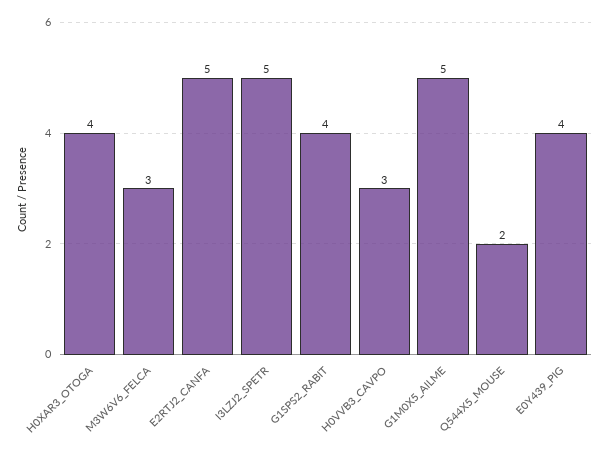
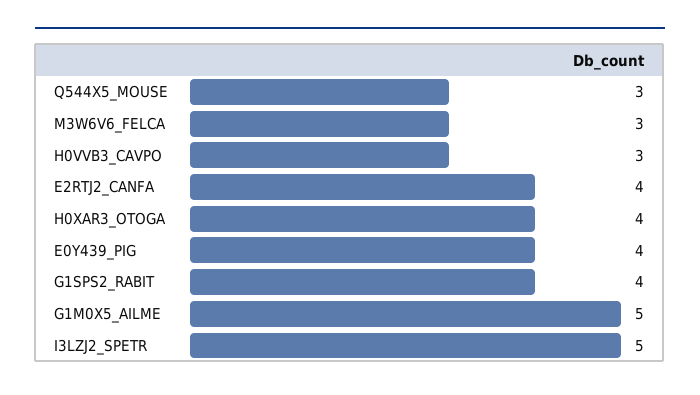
E2RTJ2_CANFA: 5 -> 4
Q544X5_MOUSE: 2 -> 3

